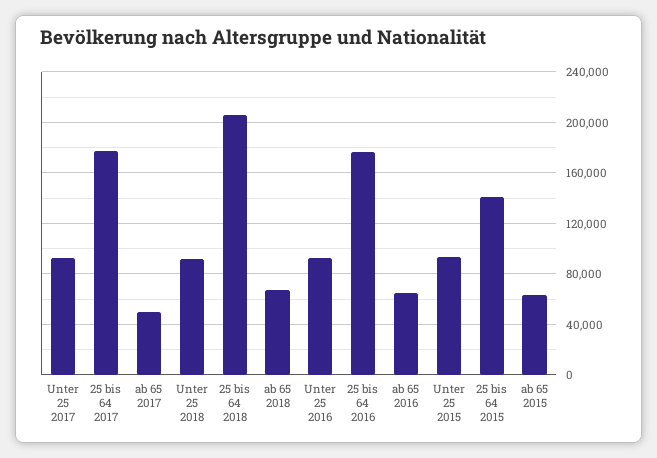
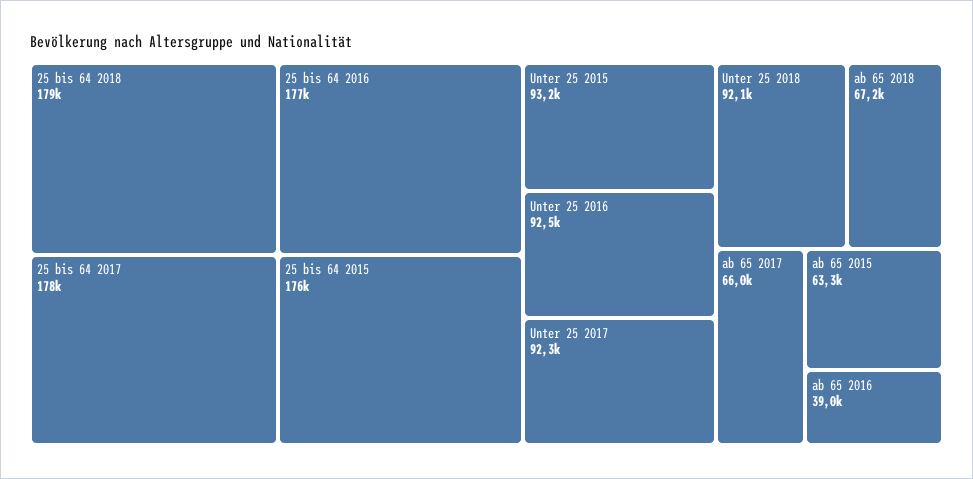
ab 65 2017: 50000 -> 66000
25 bis 64 2018: 205000 -> 179000
ab 65 2016: 65000 -> 39000
25 bis 64 2015: 140000 -> 176000

